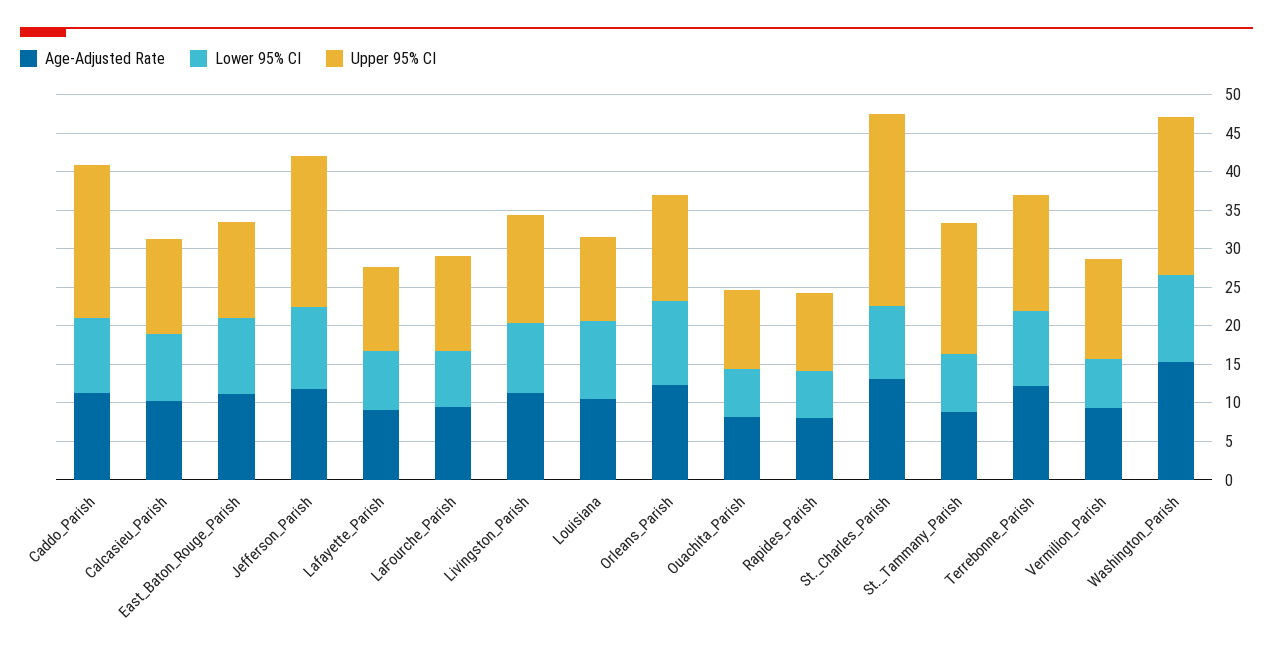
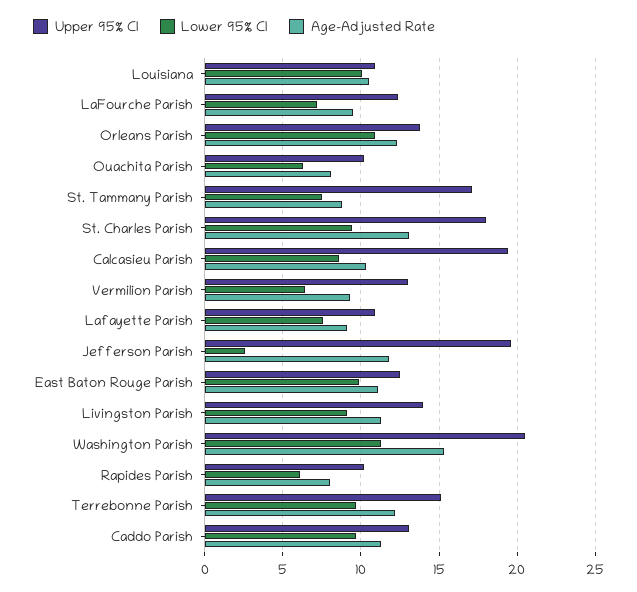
Upper 95% CI, Caddo_Parish: 20 -> 13
Upper 95% CI, Calcasieu_Parish: 12.5 -> 19.5
Lower 95% CI, Jefferson_Parish: 10 -> 2.5
Upper 95% CI, St._Charles_Parish: 25 -> 18

